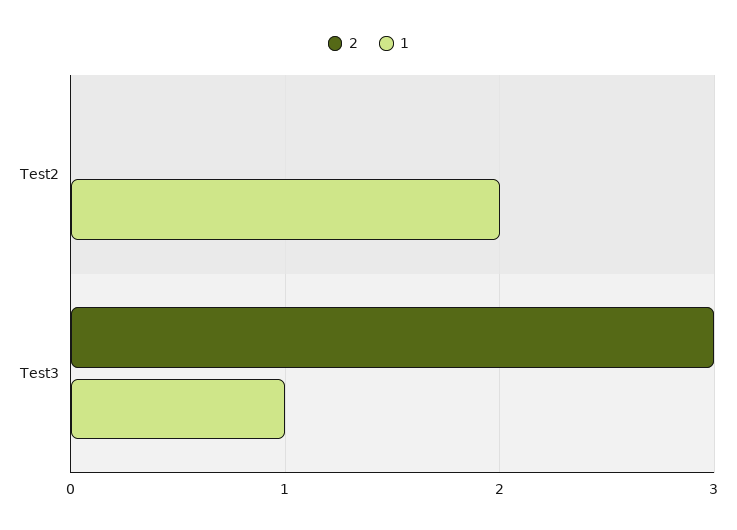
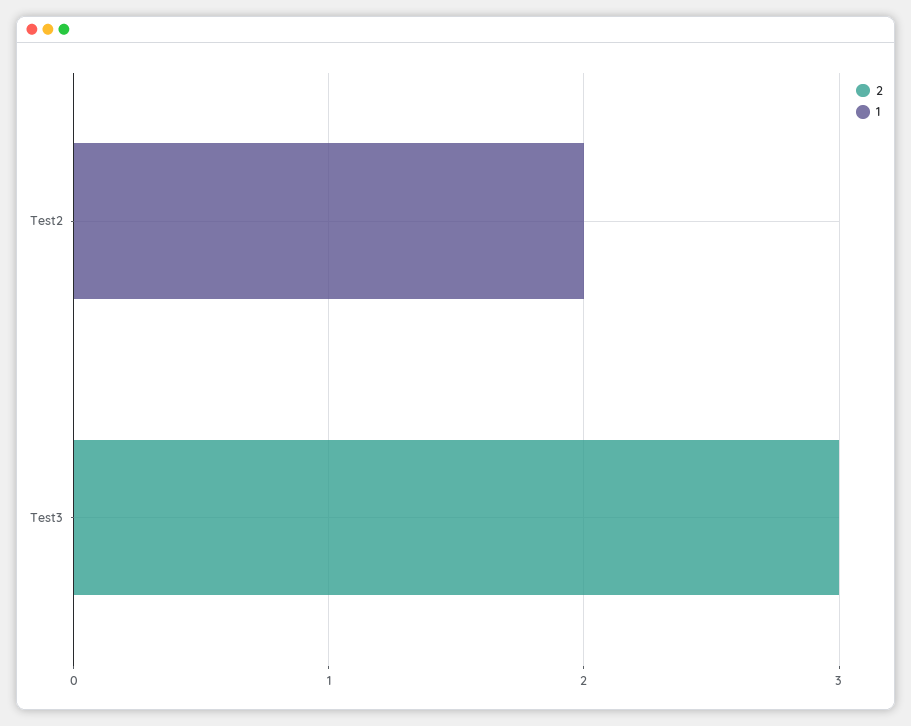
1, Test3: 1 -> 0

